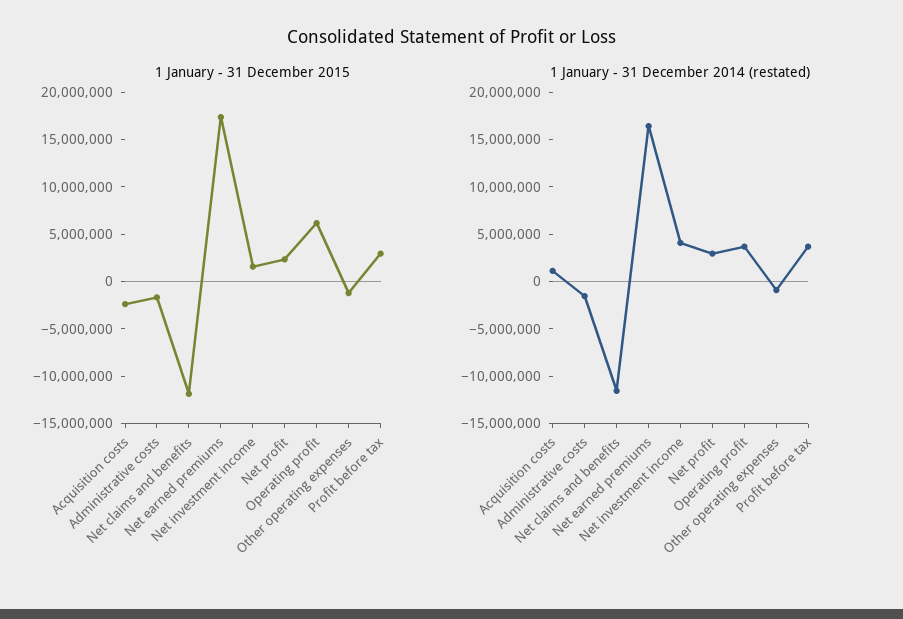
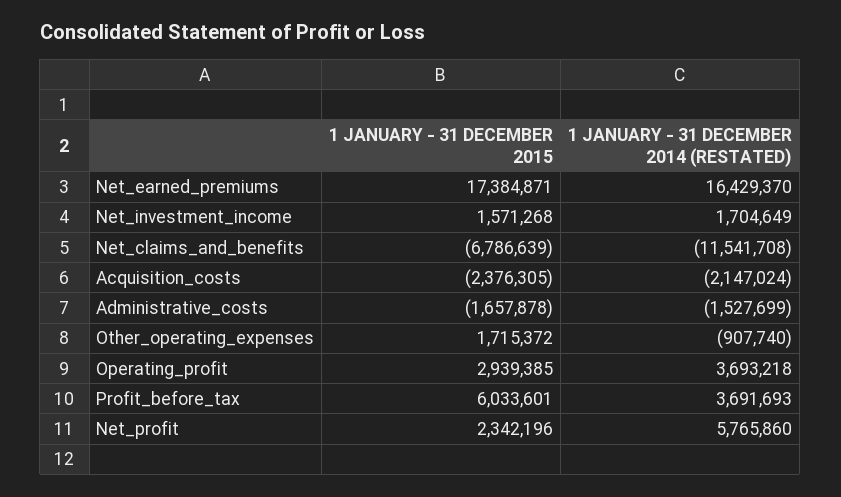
1 January - 31 December 2015, Net claims and benefits: -12000000 -> -6786639
1 January - 31 December 2015, Operating profit: 6000000 -> 2939385
1 January - 31 December 2015, Other operating expenses: -1000000 -> 1715372
1 January - 31 December 2015, Profit before tax: 3000000 -> 6033601
1 January - 31 December 2014 (restated), Acquisition costs: 1000000 -> -2147024
1 January - 31 December 2014 (restated), Net investment income: 4000000 -> 1704649
1 January - 31 December 2014 (restated), Net profit: 3000000 -> 5765860

